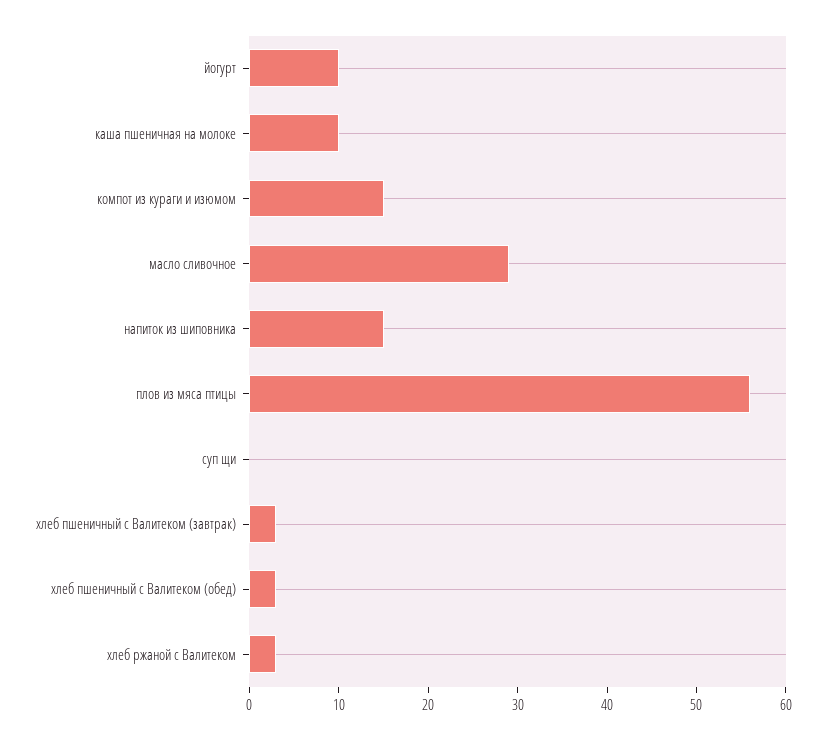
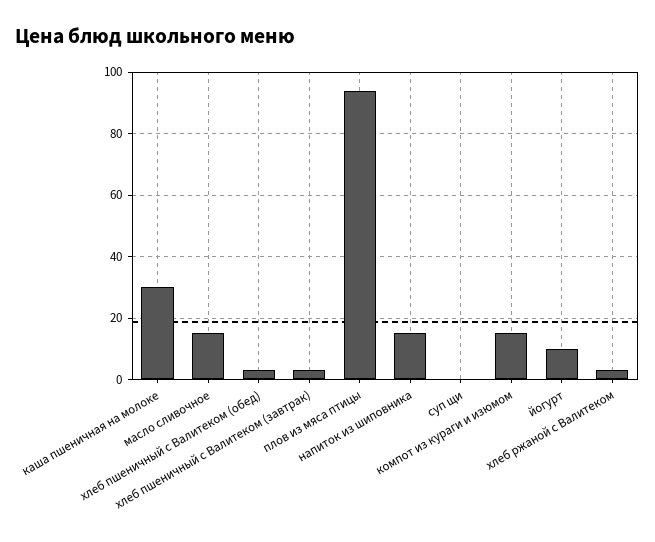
каша пшеничная на молоке: 10 -> 30
масло сливочное: 29 -> 15
плов из мяса птицы: 56 -> 95

